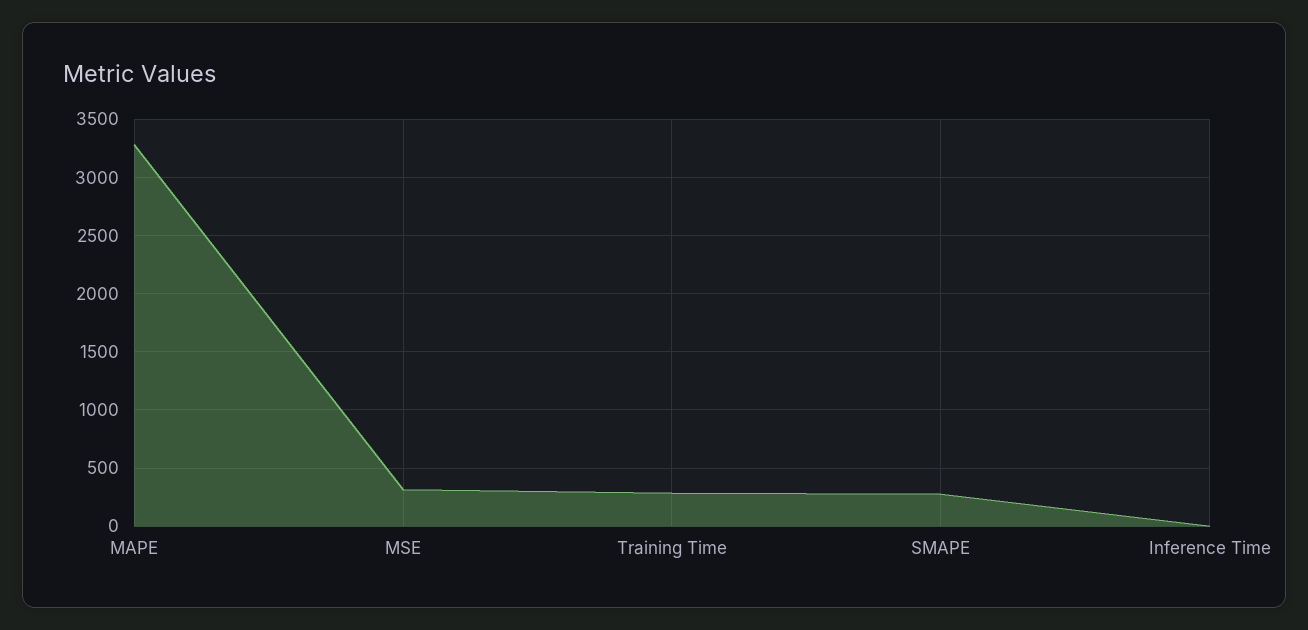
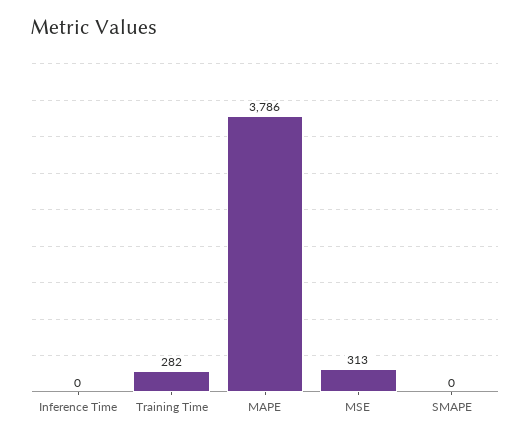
MAPE: 3300 -> 3786
SMAPE: 300 -> 0

